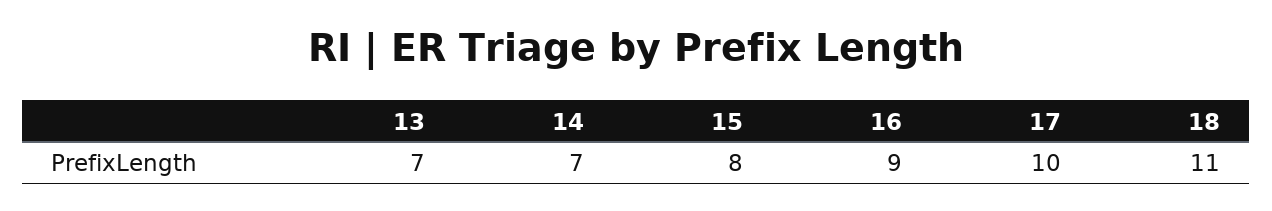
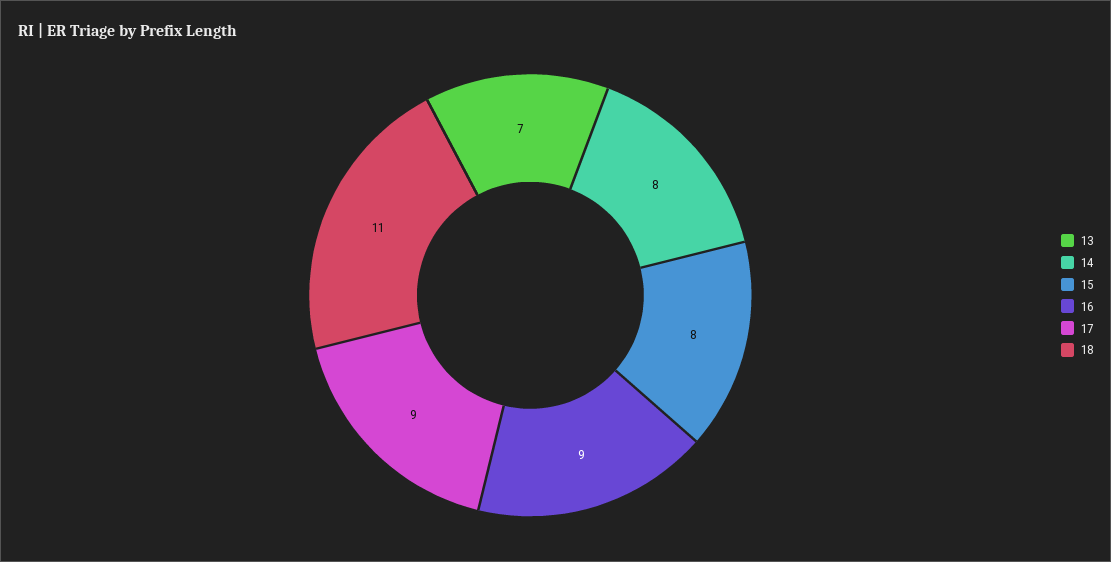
14: 7 -> 8
17: 10 -> 9

